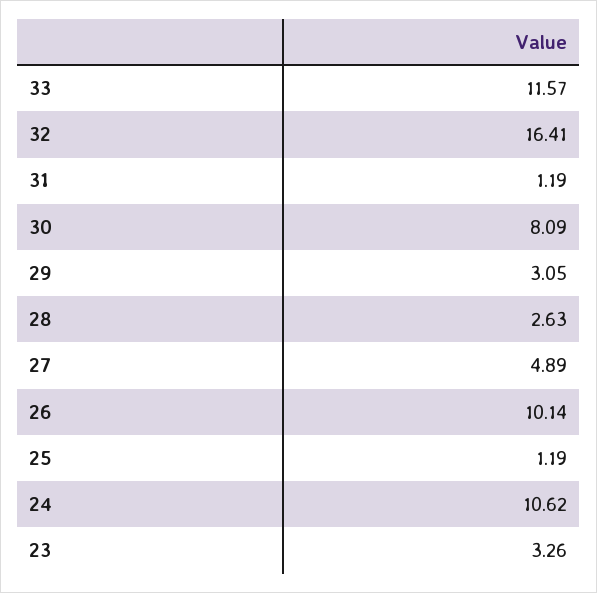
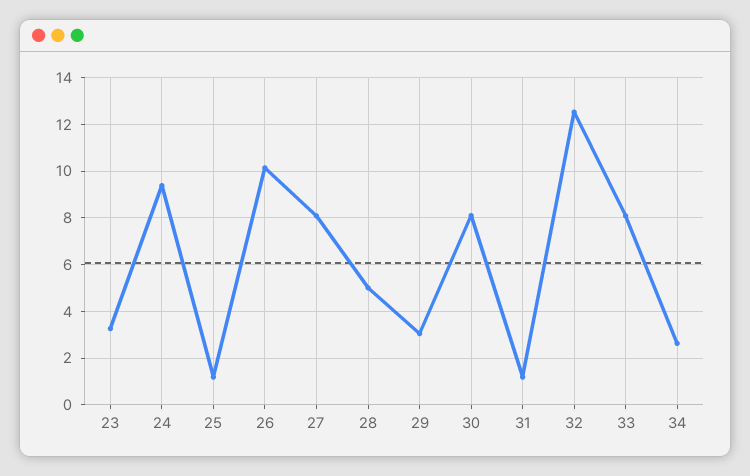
33: 11.57 -> 8
32: 16.41 -> 12.5
28: 2.63 -> 5
27: 4.89 -> 8
24: 10.62 -> 9.5
34: none -> 2.5

